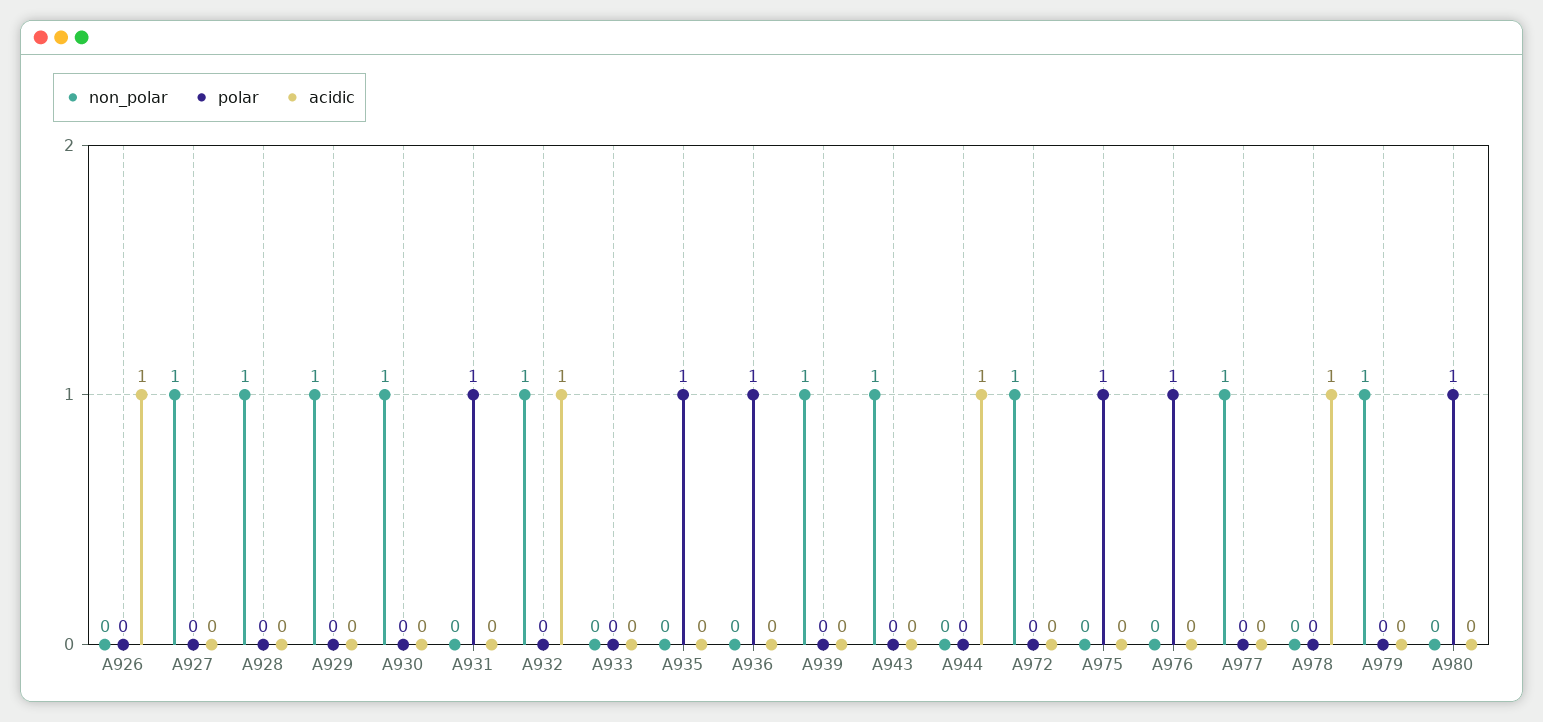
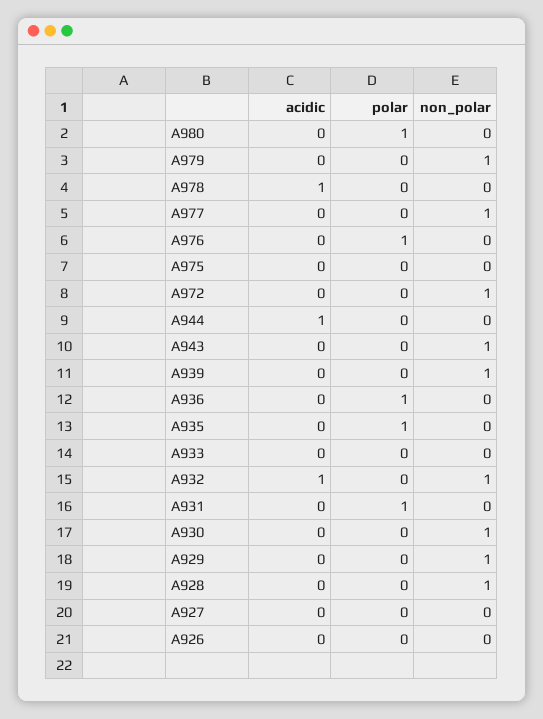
acidic, A926: 1 -> 0
non_polar, A927: 1 -> 0
polar, A975: 1 -> 0

